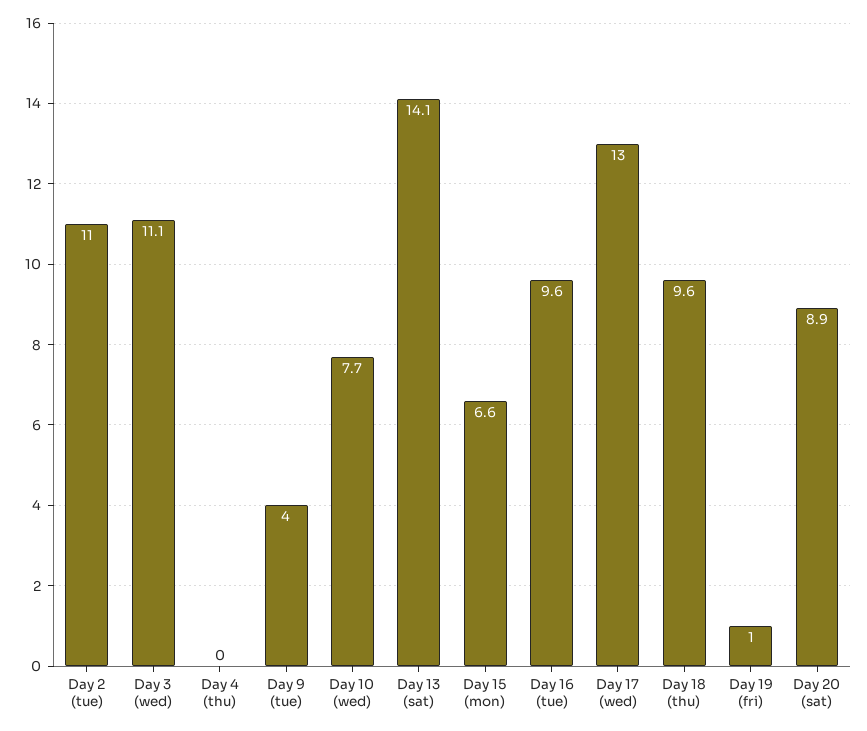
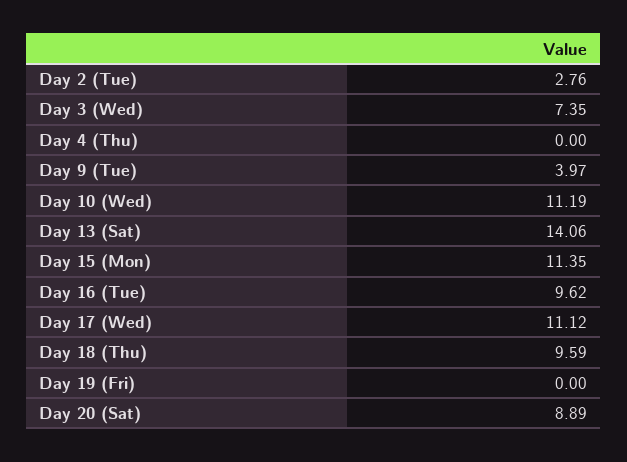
Day 2 (tue): 11 -> 2.76
Day 3 (wed): 11.1 -> 7.35
Day 10 (wed): 7.7 -> 11.19
Day 15 (mon): 6.6 -> 11.35
Day 17 (wed): 13 -> 11.12
Day 19 (fri): 1 -> 0

